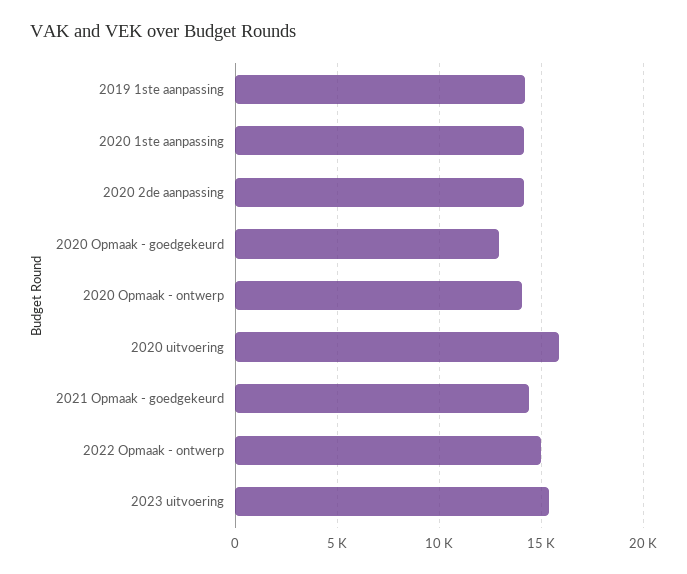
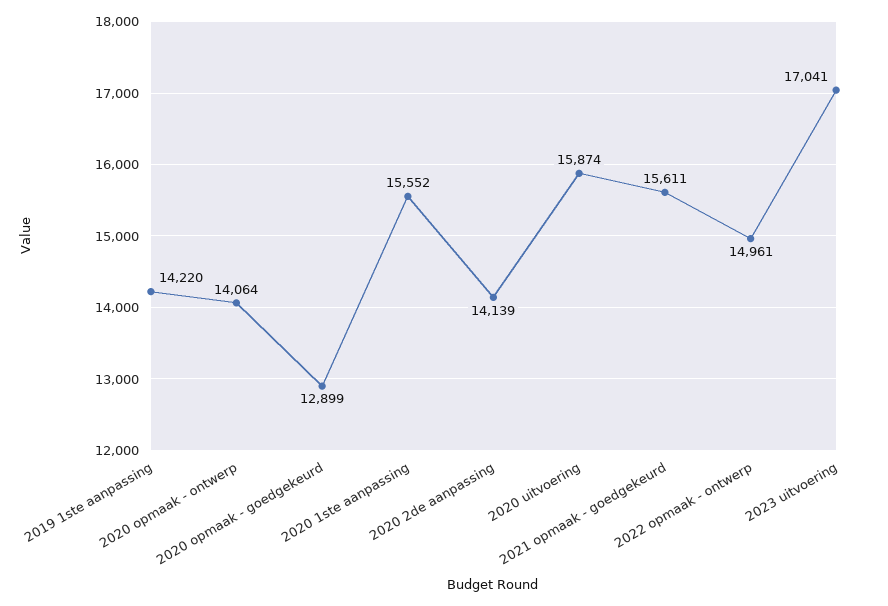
2020 1ste aanpassing: 14000 -> 15552
2021 Opmaak - goedgekeurd: 14500 -> 15611
2023 uitvoering: 15500 -> 17041

